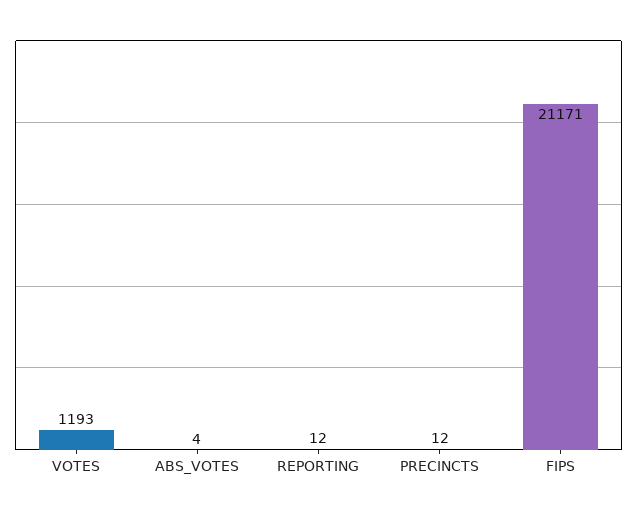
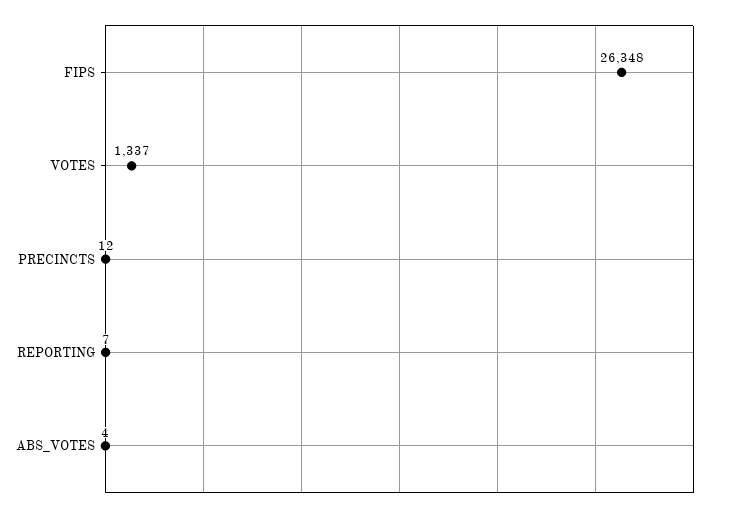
VOTES: 1193 -> 1337
REPORTING: 12 -> 7
FIPS: 21171 -> 26348

